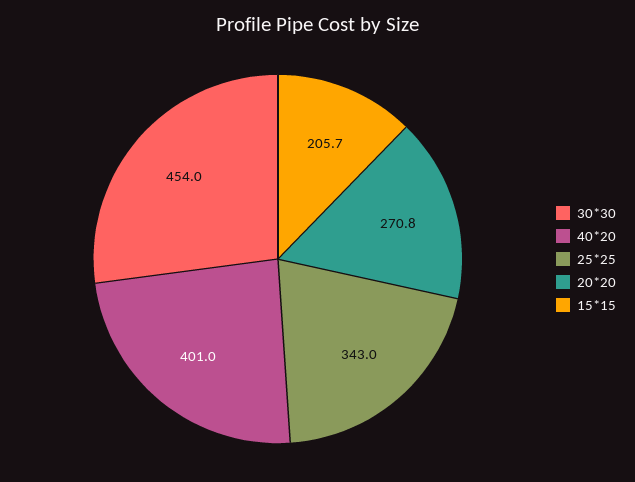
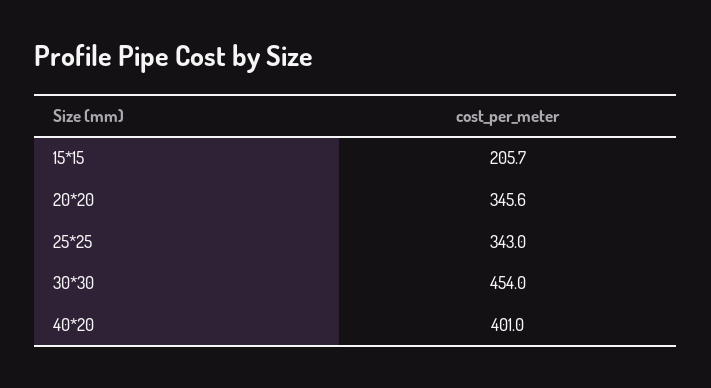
20*20: 270.8 -> 345.6

